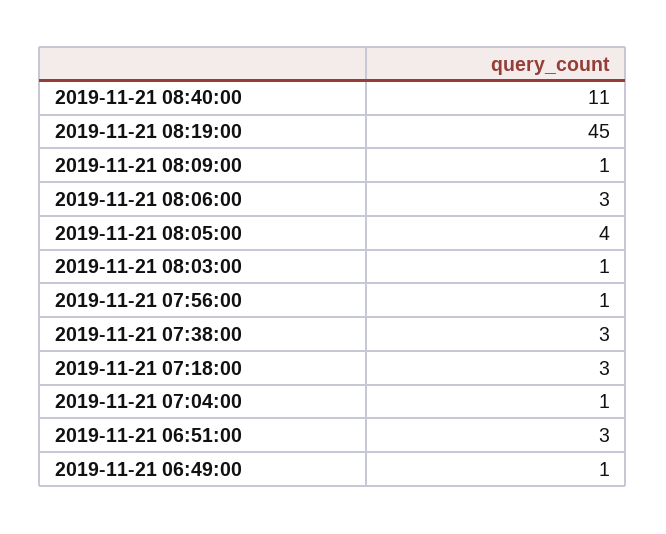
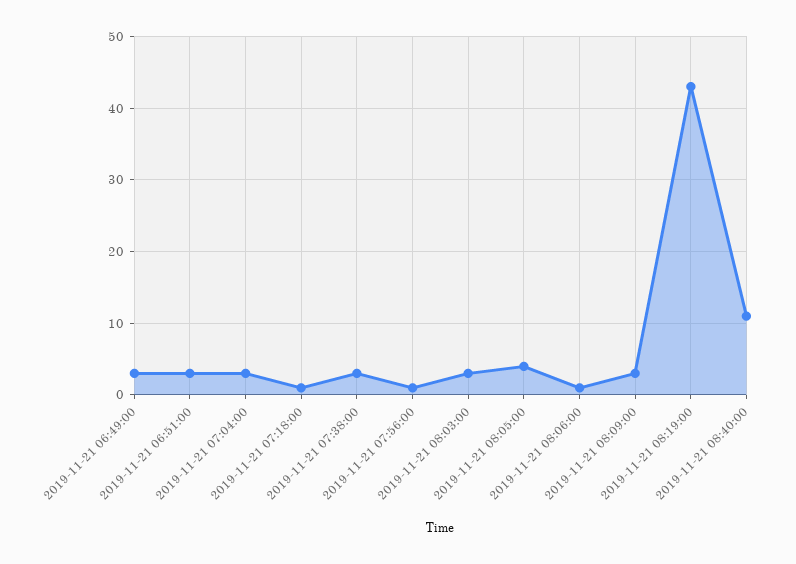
2019-11-21 08:19:00: 45 -> 43
2019-11-21 08:09:00: 1 -> 3
2019-11-21 08:06:00: 3 -> 1
2019-11-21 08:03:00: 1 -> 3
2019-11-21 07:18:00: 3 -> 1
2019-11-21 07:04:00: 1 -> 3
2019-11-21 06:49:00: 1 -> 3

